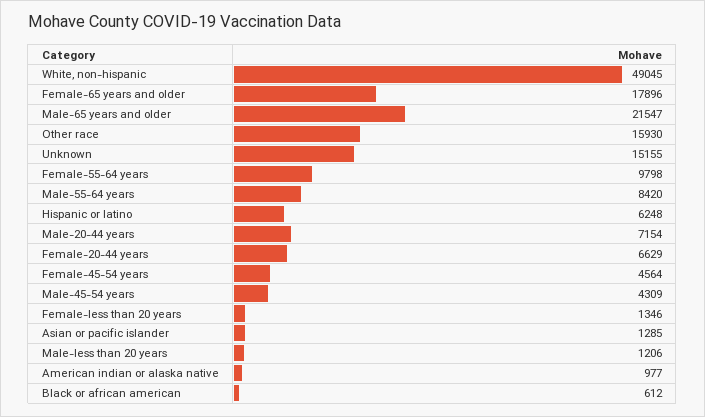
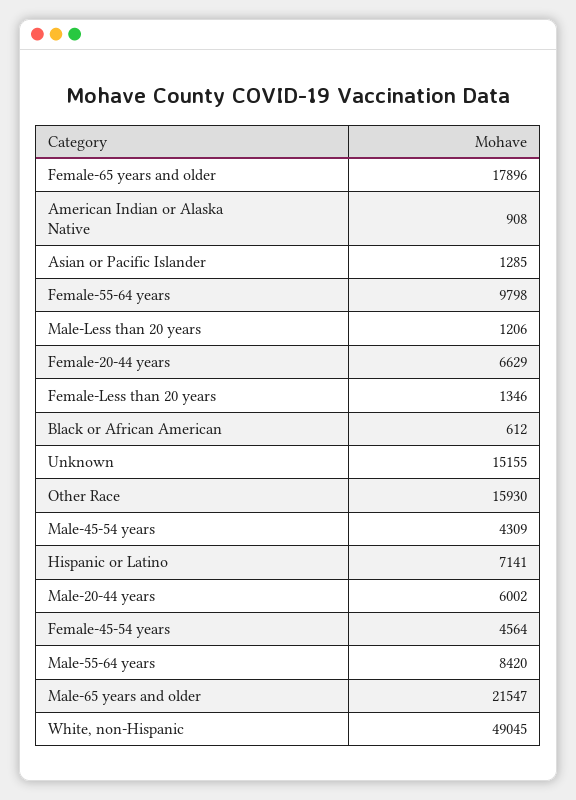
Hispanic or latino: 6248 -> 7141
Male-20-44 years: 7154 -> 6002
American indian or alaska native: 977 -> 908

